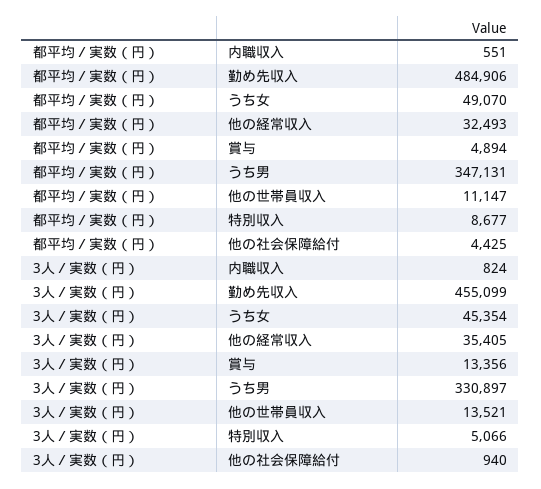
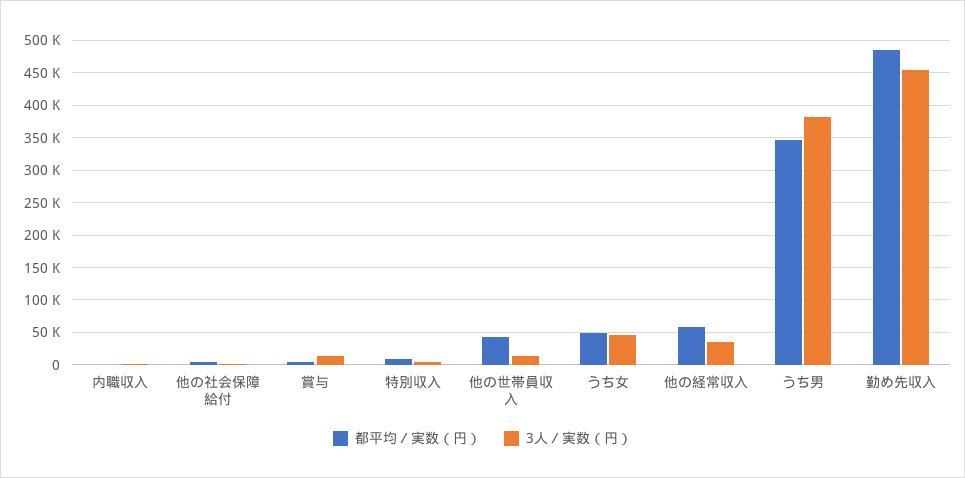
都平均／実数（円）, 他の経常収入: 32493 -> 60000
都平均／実数（円）, 他の世帯員収入: 11147 -> 40000
3人／実数（円）, うち男: 330897 -> 380000

